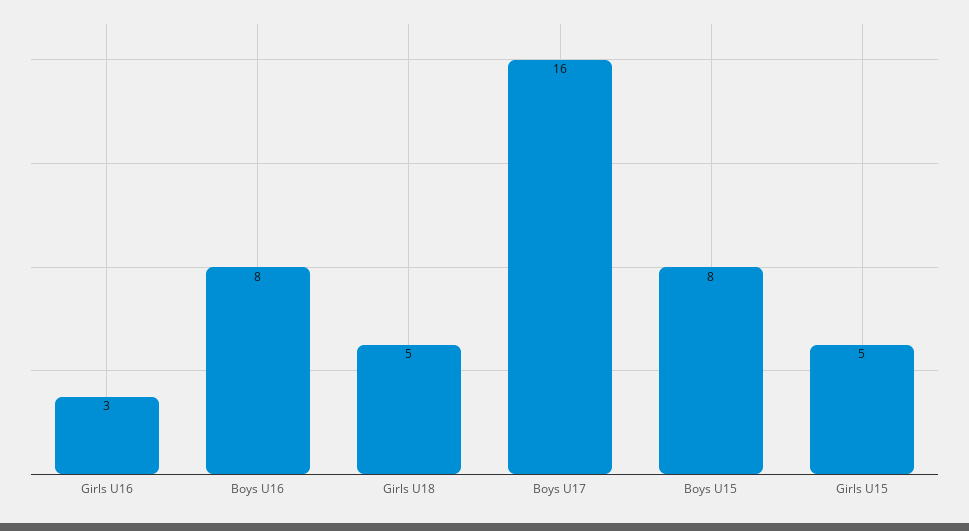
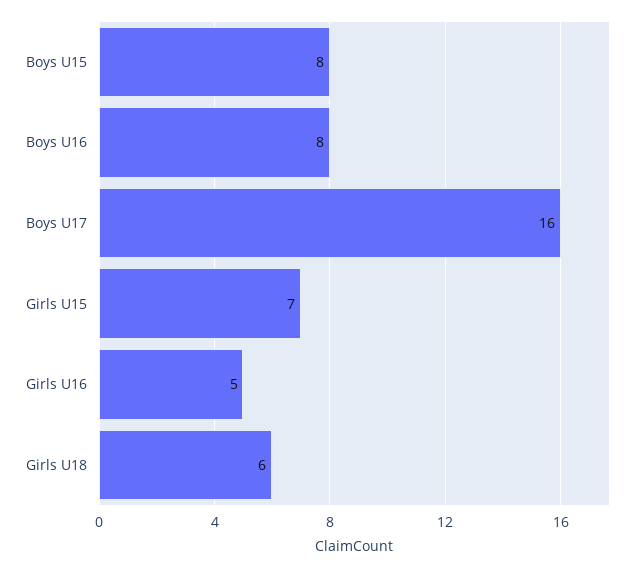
Girls U16: 3 -> 5
Girls U18: 5 -> 6
Girls U15: 5 -> 7

